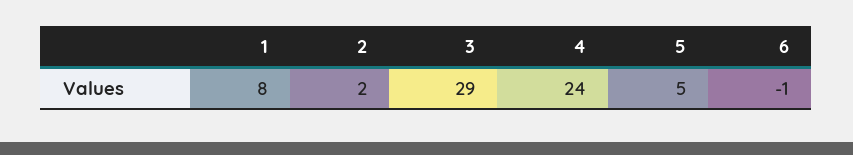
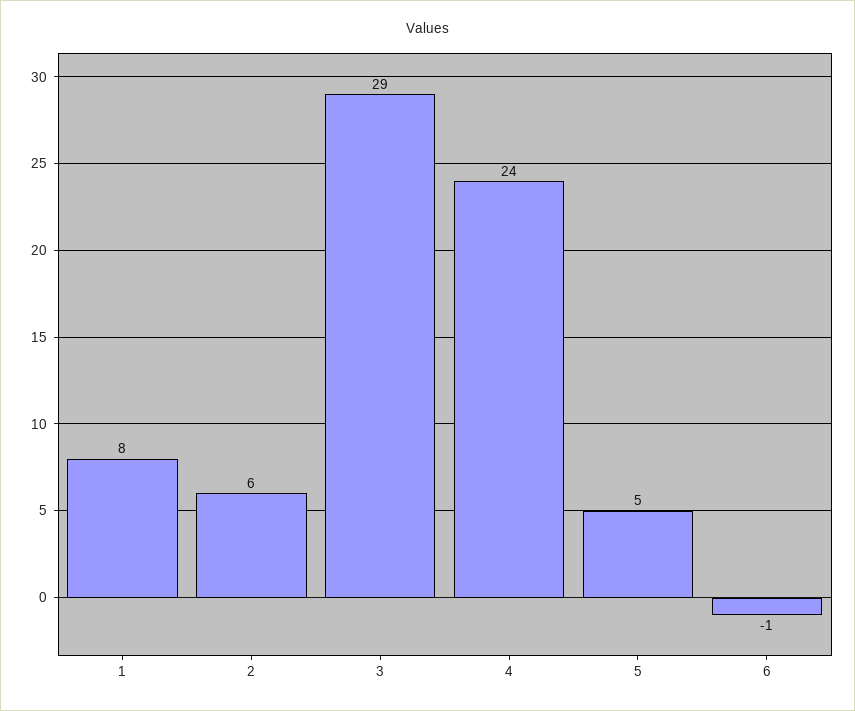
2: 2 -> 6

